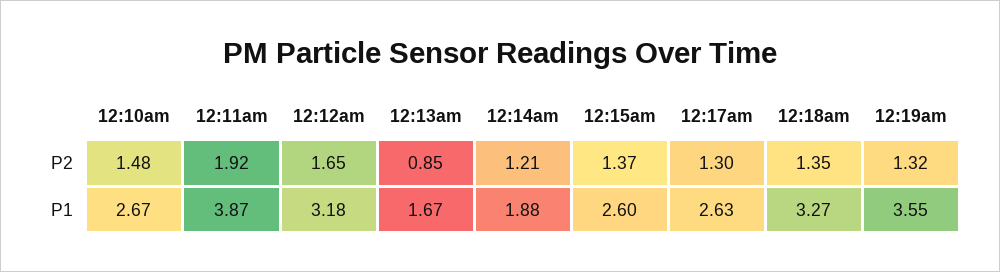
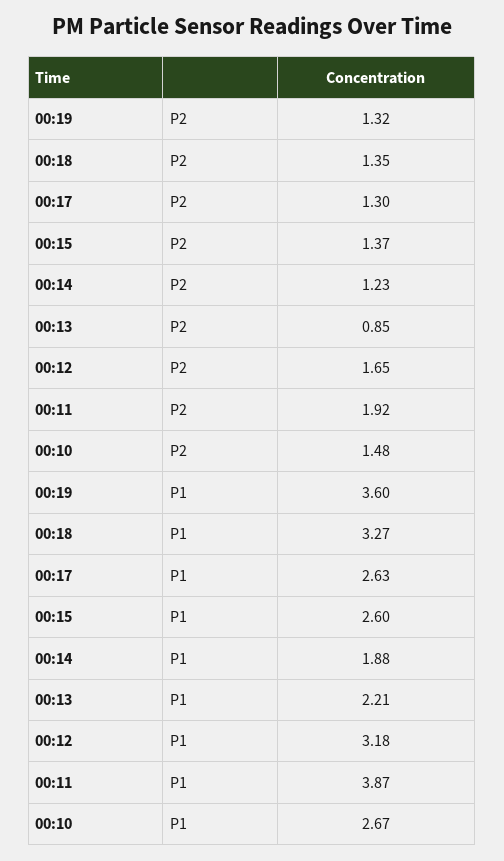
12:14am, P2: 1.21 -> 1.23
12:13am, P1: 1.67 -> 2.21
12:19am, P1: 3.55 -> 3.6

